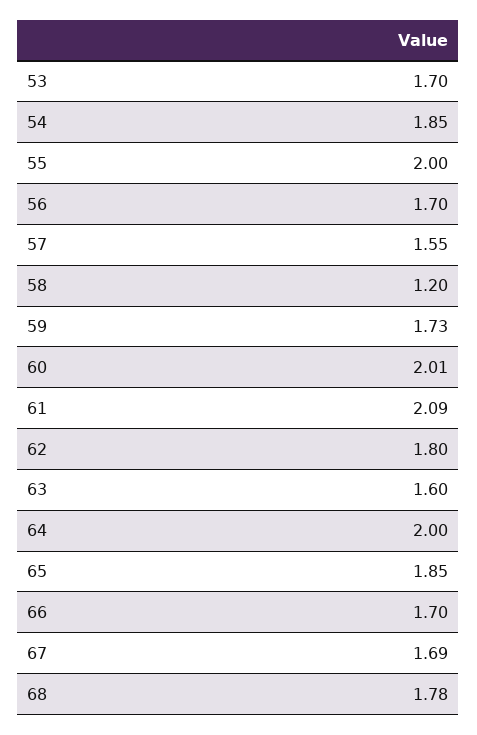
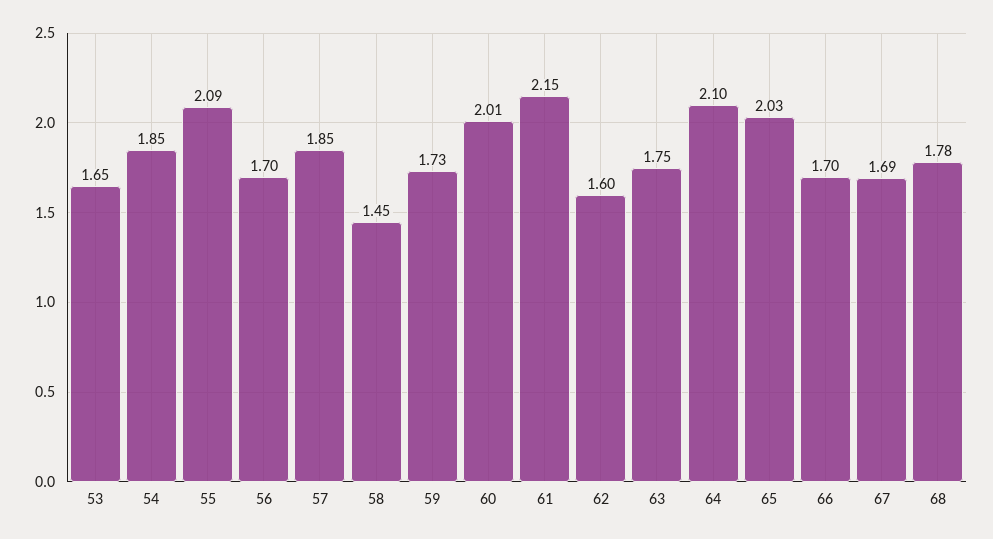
53: 1.7 -> 1.65
55: 2 -> 2.09
57: 1.55 -> 1.85
58: 1.2 -> 1.45
61: 2.09 -> 2.15
62: 1.8 -> 1.6
63: 1.6 -> 1.75
64: 2 -> 2.1
65: 1.85 -> 2.03

